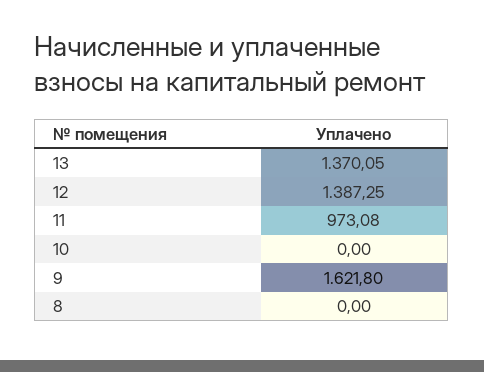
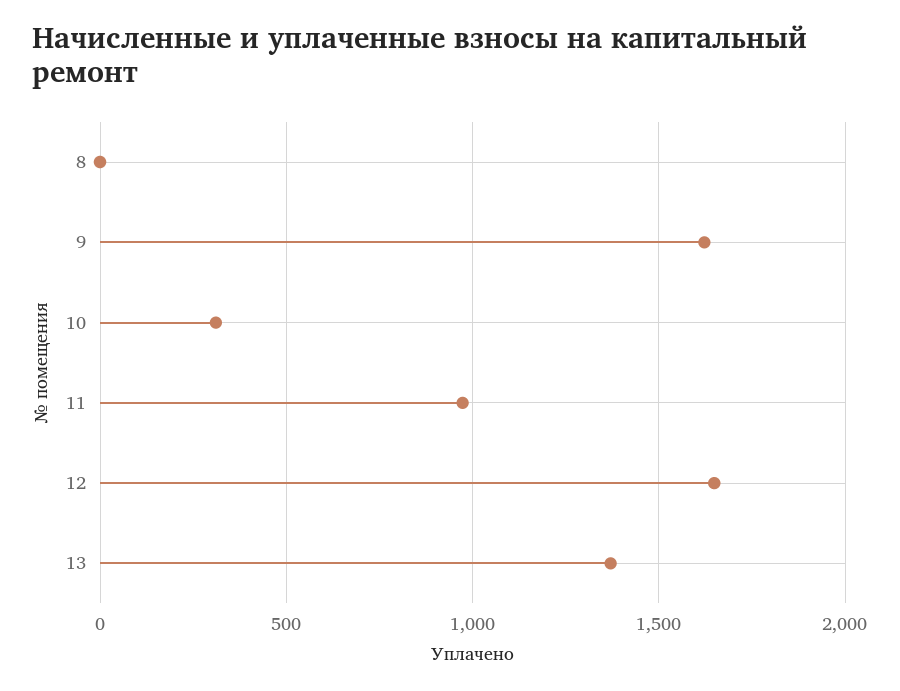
12: 1387.25 -> 1650
10: 0 -> 300

